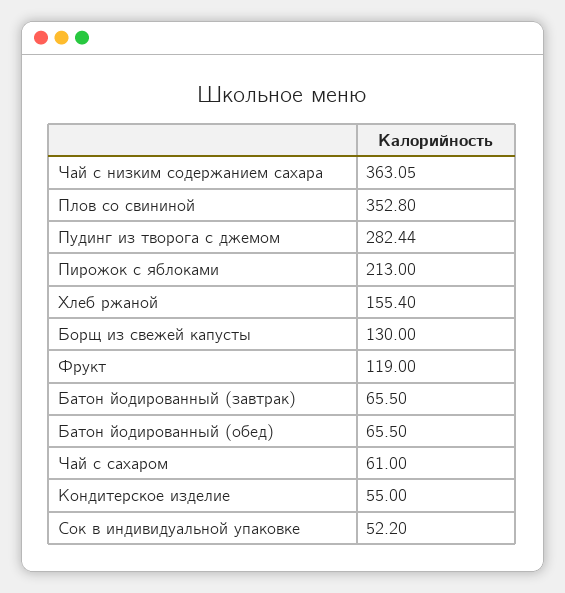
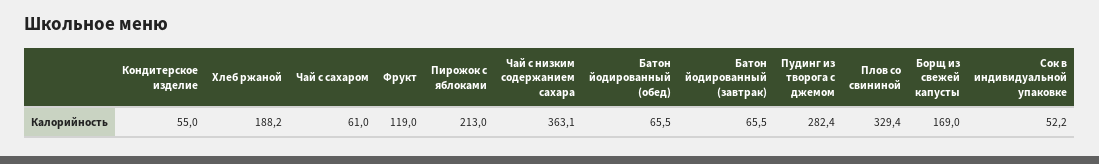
Плов со свининой: 352.8 -> 329.4
Хлеб ржаной: 155.4 -> 188.2
Борщ из свежей капусты: 130 -> 169

